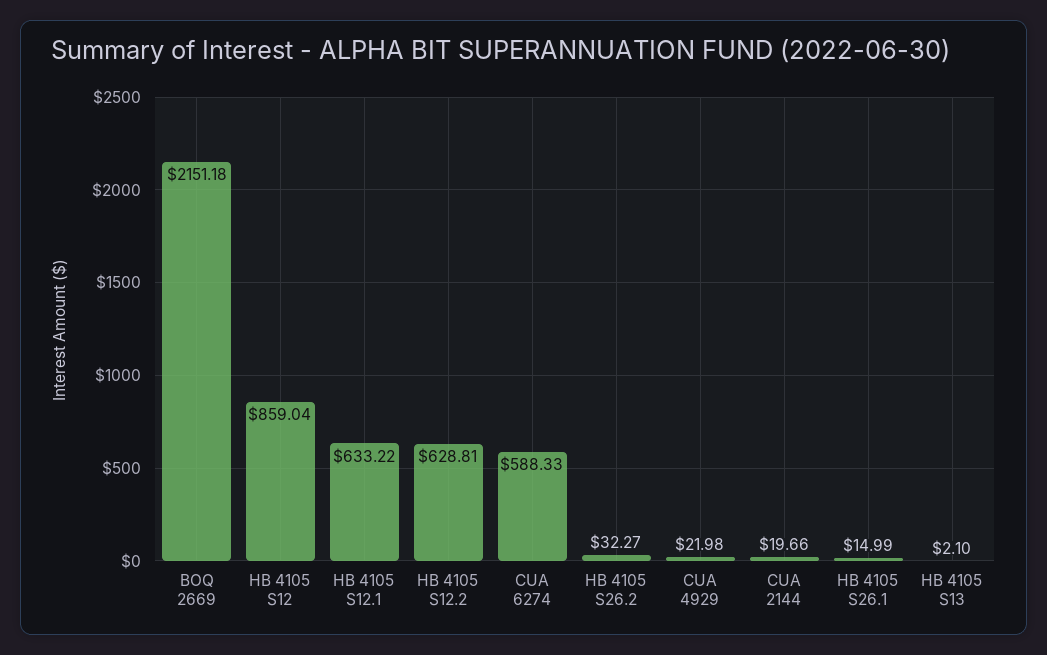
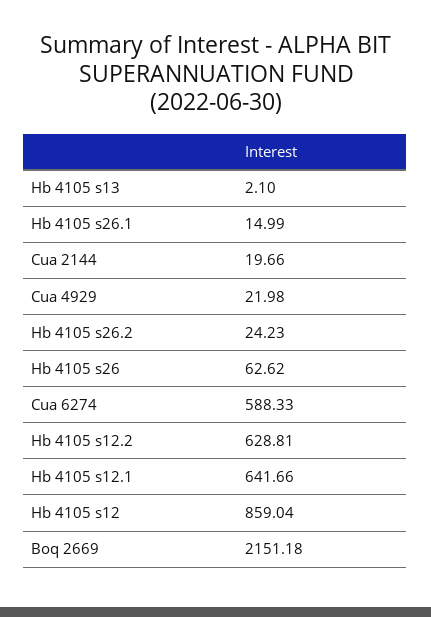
HB 4105 S12.1: 633.22 -> 641.66
HB 4105 S26.2: 32.27 -> 24.23
Hb 4105 s26: none -> 62.62

